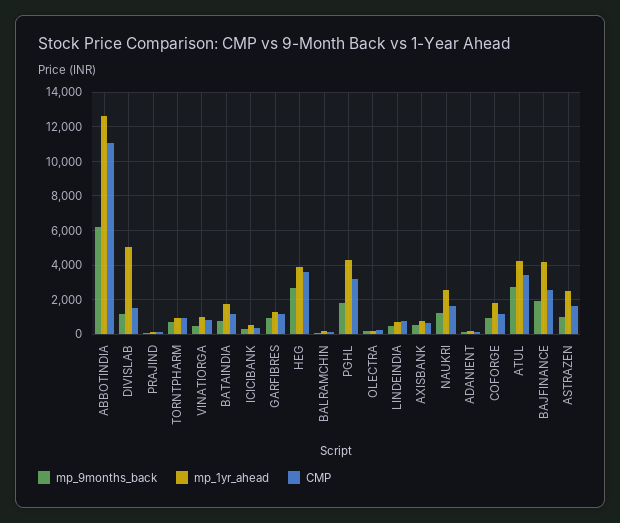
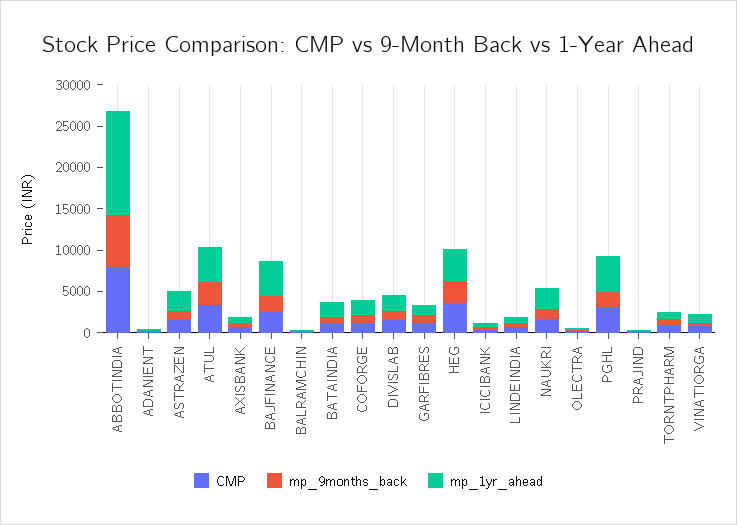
CMP, ABBOTINDIA: 11000 -> 8000
mp_1yr_ahead, DIVISLAB: 5000 -> 2000

